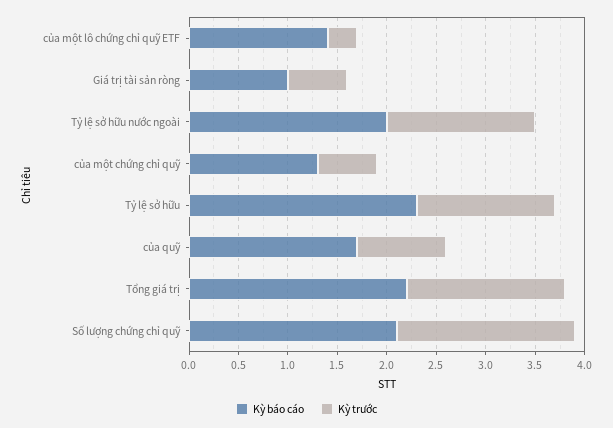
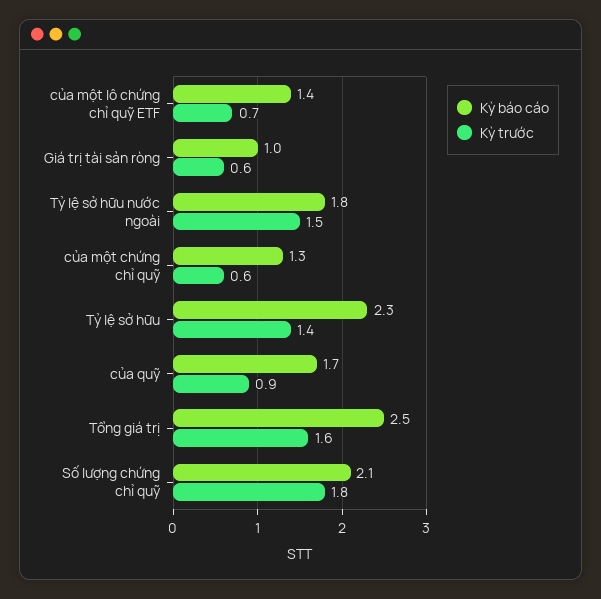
Kỳ trước, của một lô chứng chỉ quỹ ETF: 0.3 -> 0.7
Kỳ báo cáo, Tỷ lệ sở hữu nước ngoài: 2 -> 1.8
Kỳ báo cáo, Tổng giá trị: 2.2 -> 2.5

